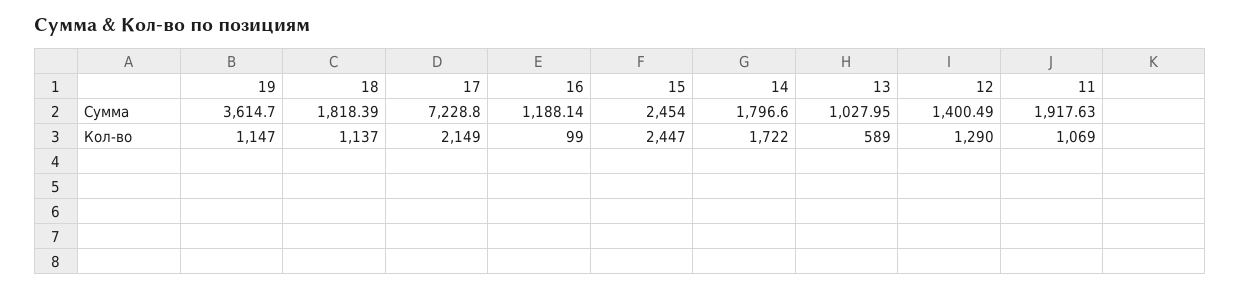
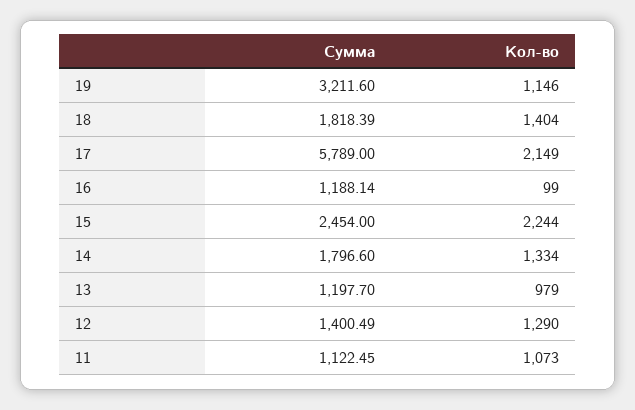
19, Сумма: 3614.7 -> 3211.6
17, Сумма: 7228.8 -> 5789
13, Сумма: 1027.95 -> 1197.7
11, Сумма: 1917.63 -> 1122.45
19, Кол-во: 1147 -> 1146
18, Кол-во: 1137 -> 1404
15, Кол-во: 2447 -> 2244
14, Кол-во: 1722 -> 1334
13, Кол-во: 589 -> 979
11, Кол-во: 1069 -> 1073

